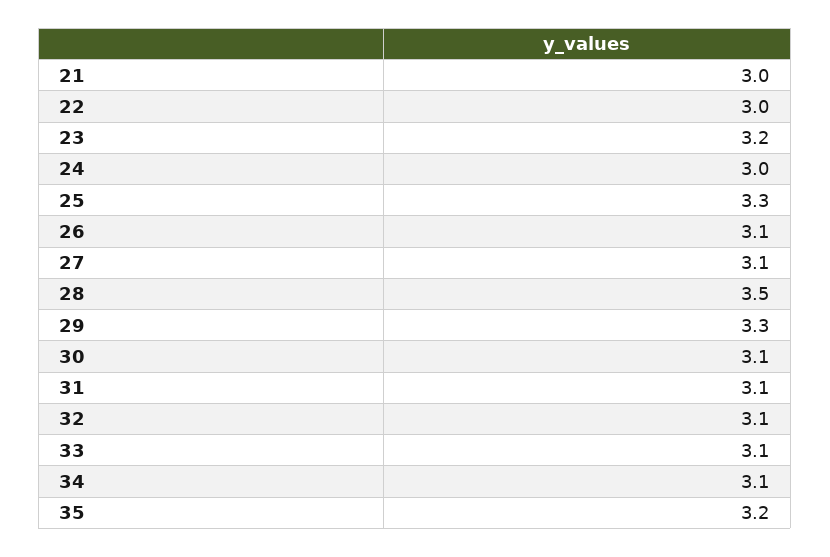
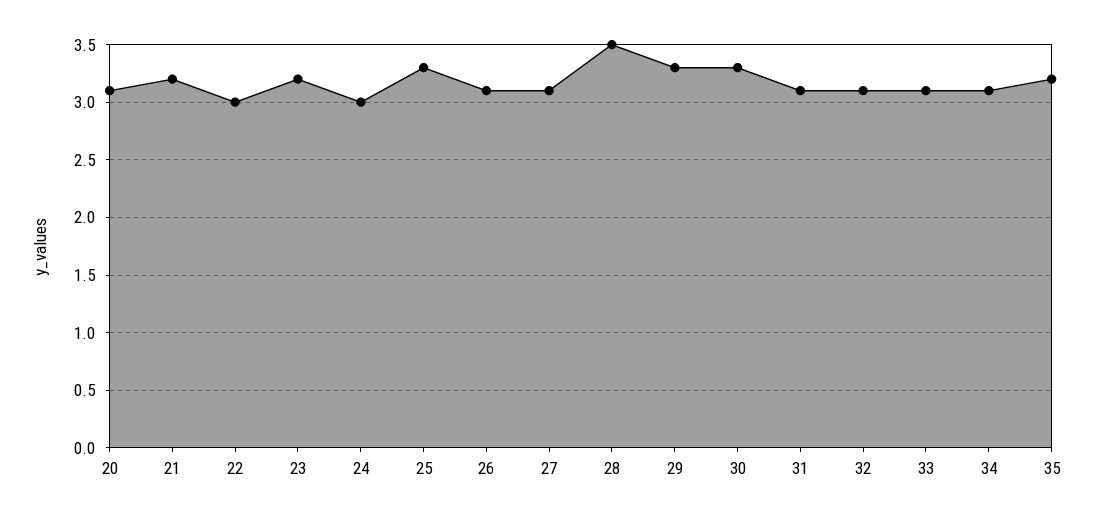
21: 3 -> 3.2
30: 3.1 -> 3.3
20: none -> 3.1

